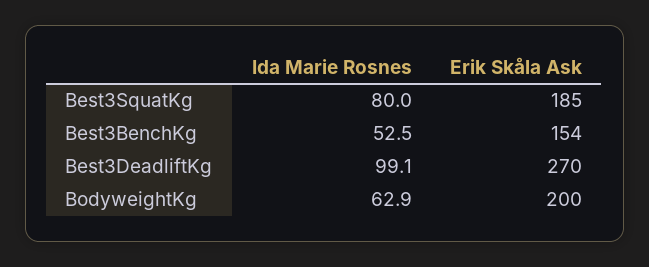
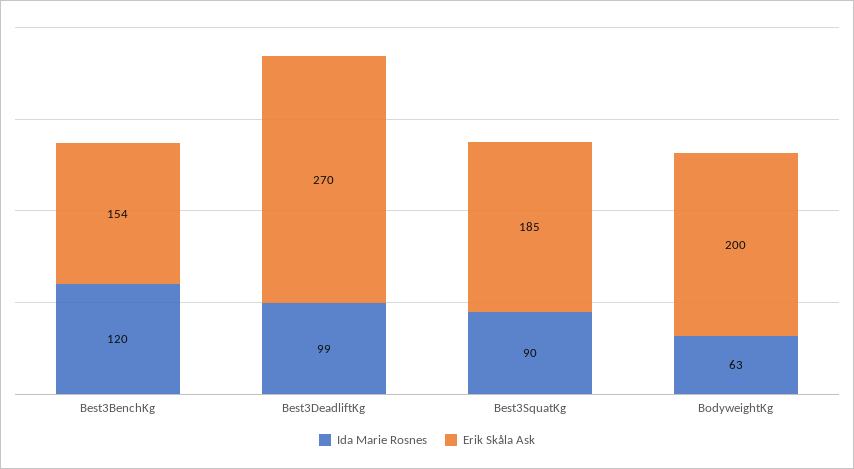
Ida Marie Rosnes, Best3SquatKg: 80 -> 90
Ida Marie Rosnes, Best3BenchKg: 52.5 -> 120

